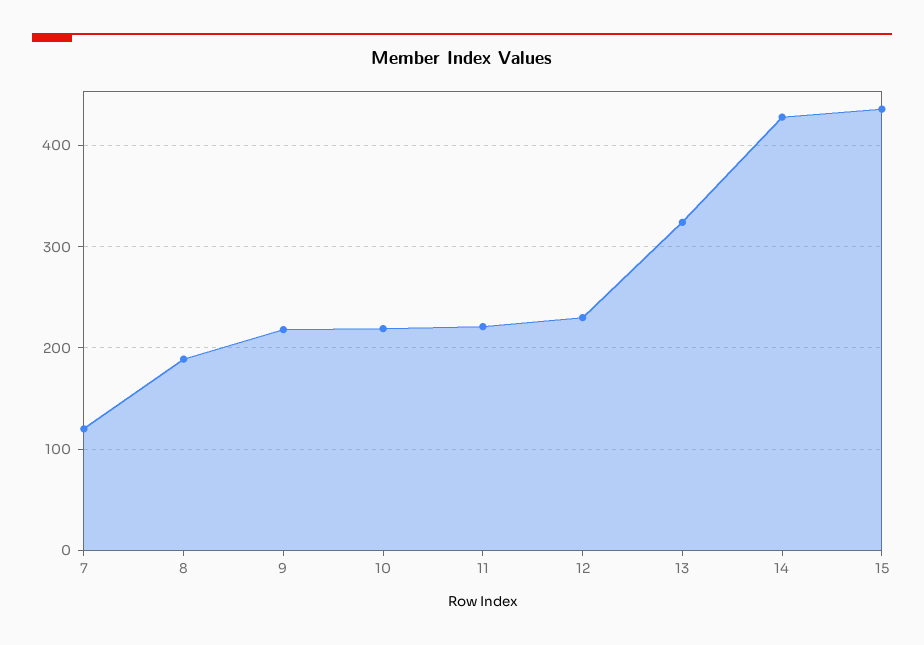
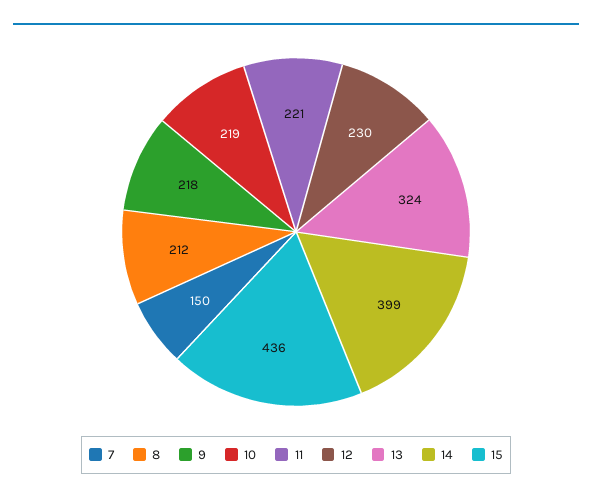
7: 120 -> 150
8: 190 -> 212
14: 430 -> 399

